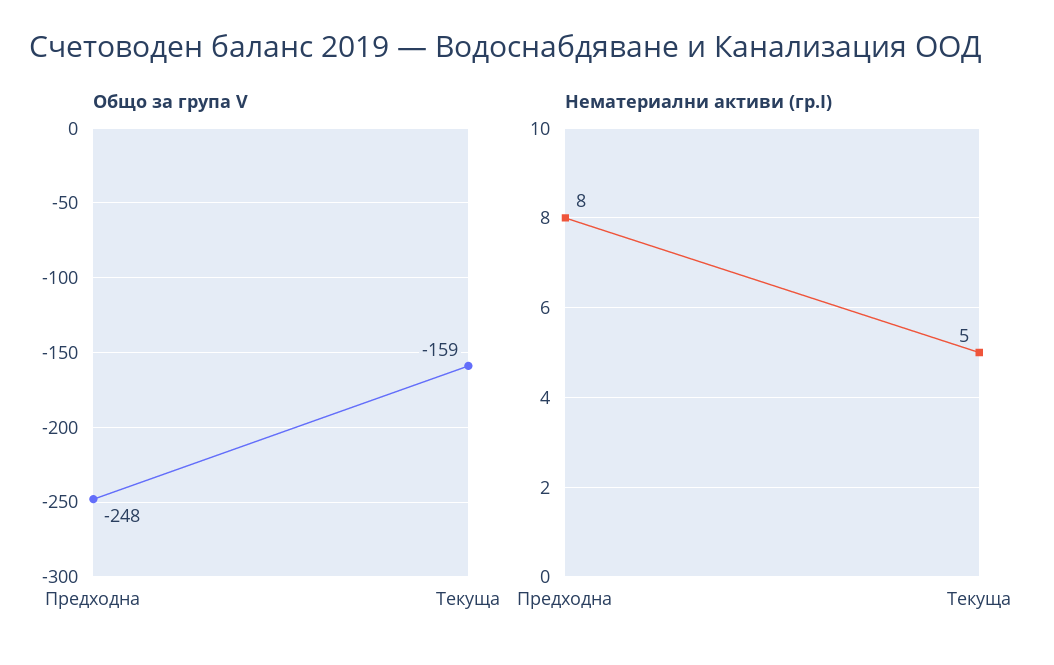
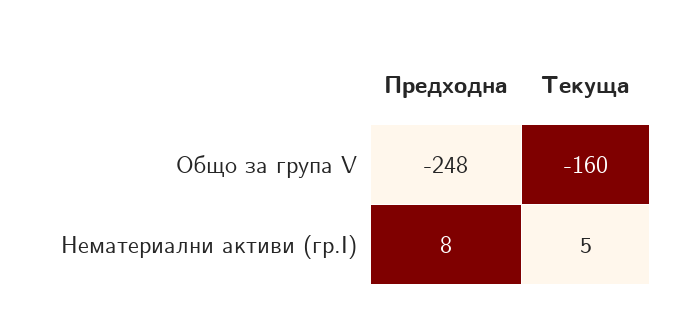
Общо за група V, Текуща: -159 -> -160

